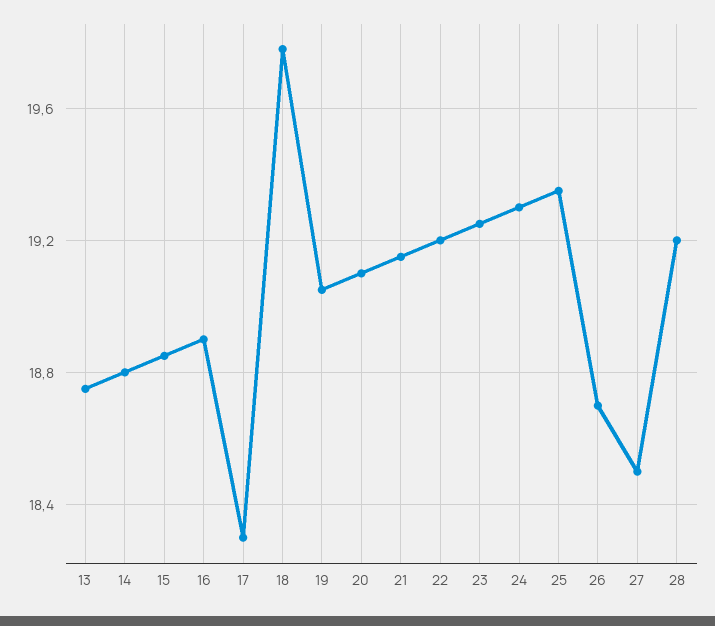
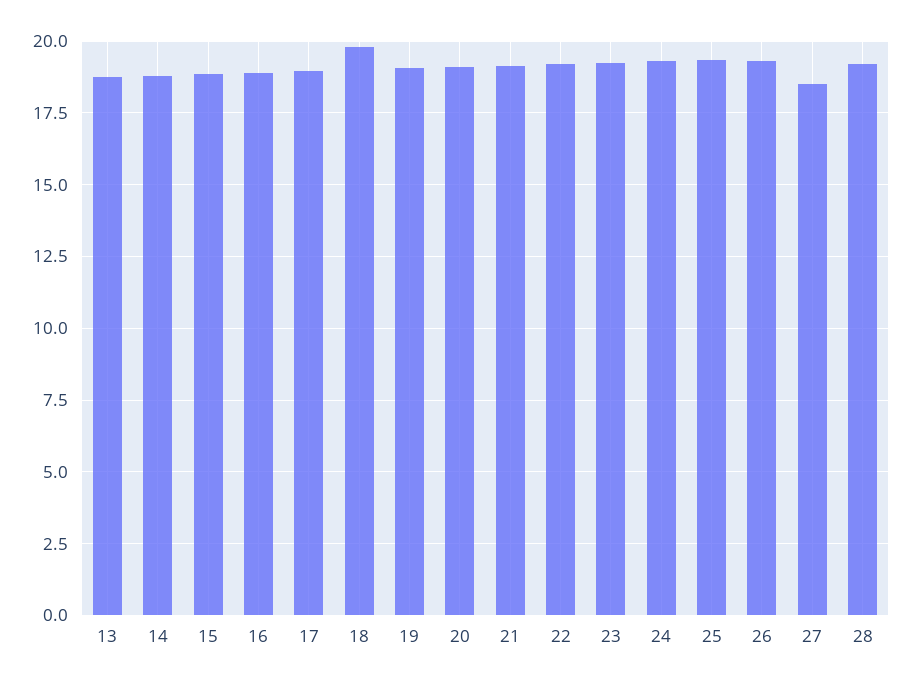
17: 18.3 -> 19
26: 18.7 -> 19.25

